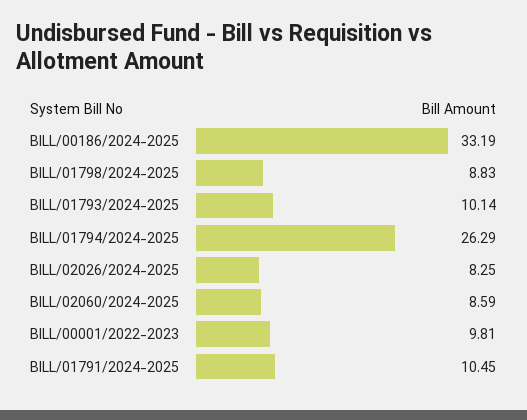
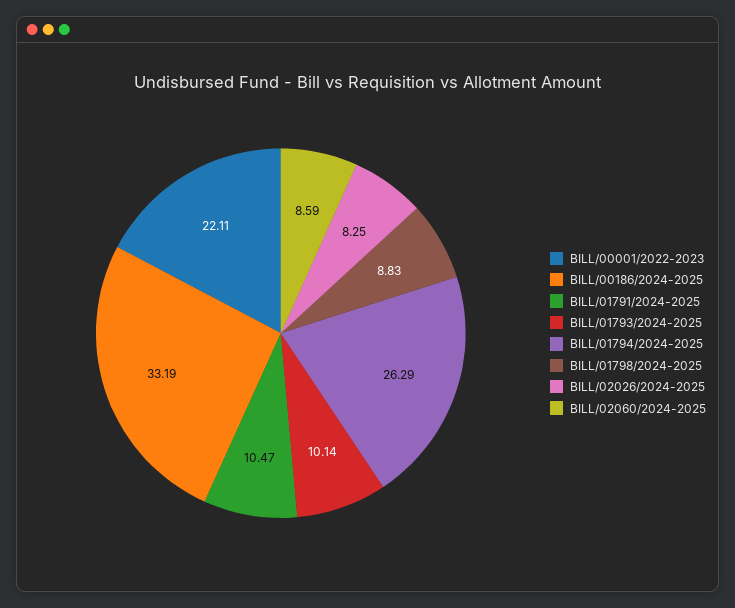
BILL/00001/2022-2023: 9.81 -> 22.11
BILL/01791/2024-2025: 10.45 -> 10.47

